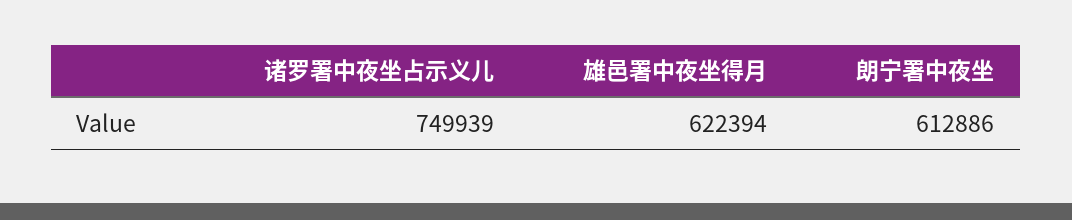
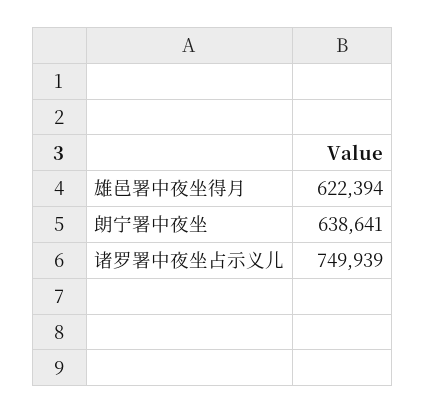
朗宁署中夜坐: 612886 -> 638641

